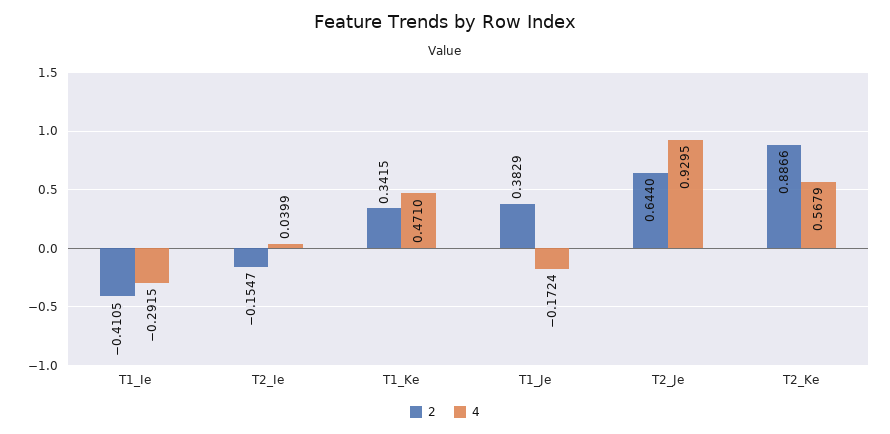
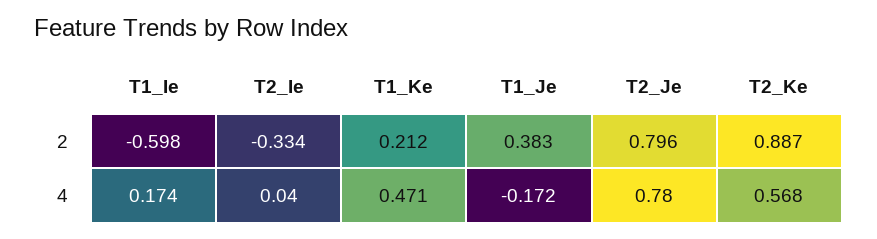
2, T1_Ie: -0.4105 -> -0.598
4, T1_Ie: -0.2915 -> 0.174
2, T2_Ie: -0.1547 -> -0.334
2, T1_Ke: 0.3415 -> 0.212
2, T2_Je: 0.644 -> 0.796
4, T2_Je: 0.9295 -> 0.78

